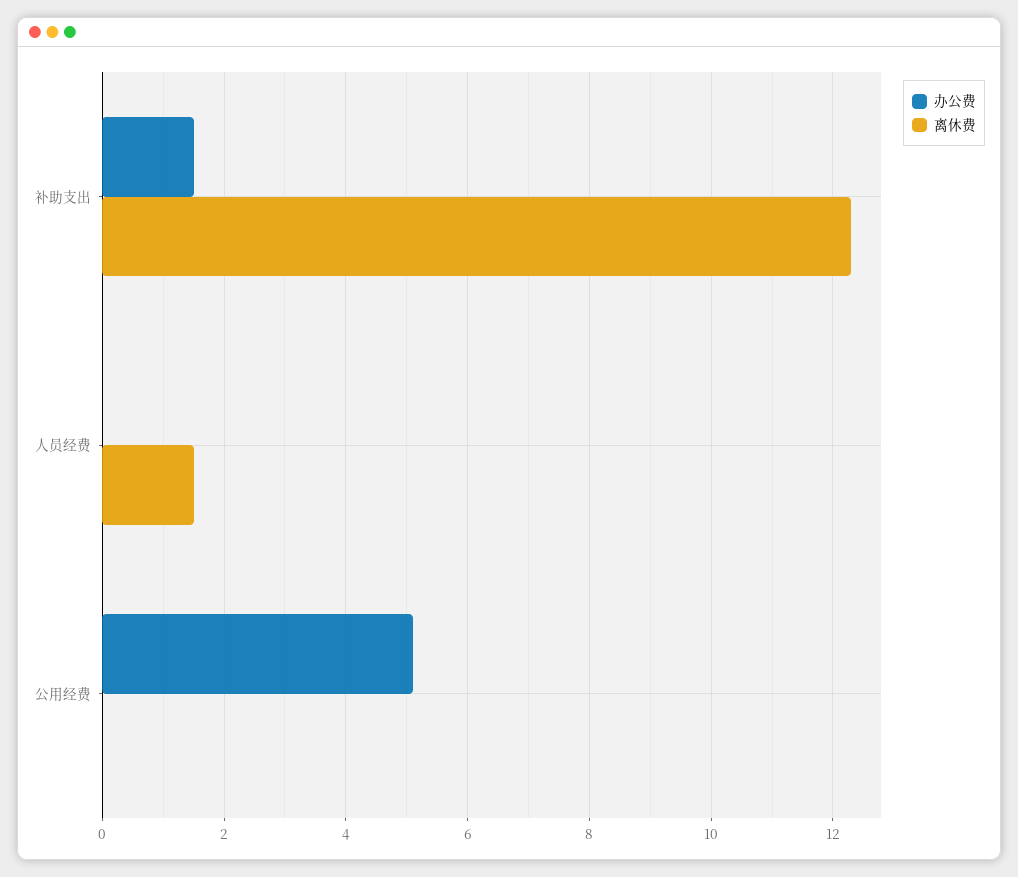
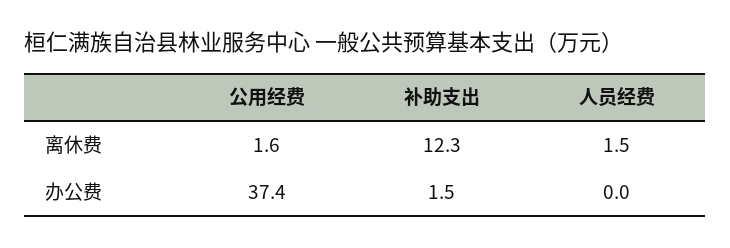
办公费, 公用经费: 5 -> 37.4
离休费, 公用经费: 0 -> 1.6

